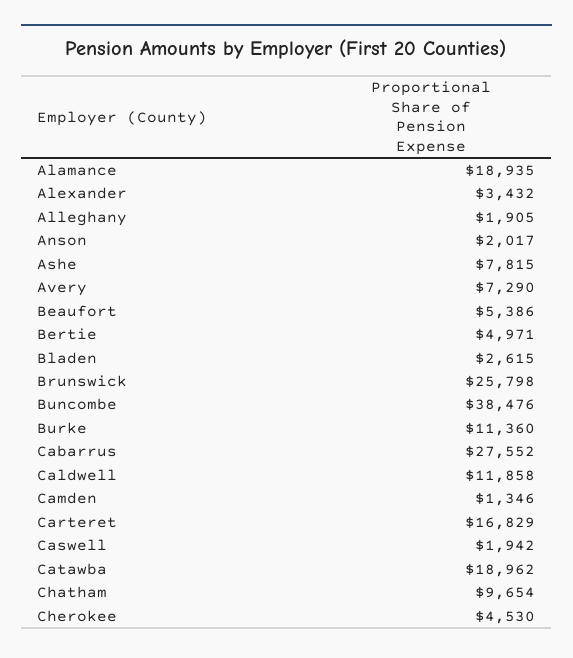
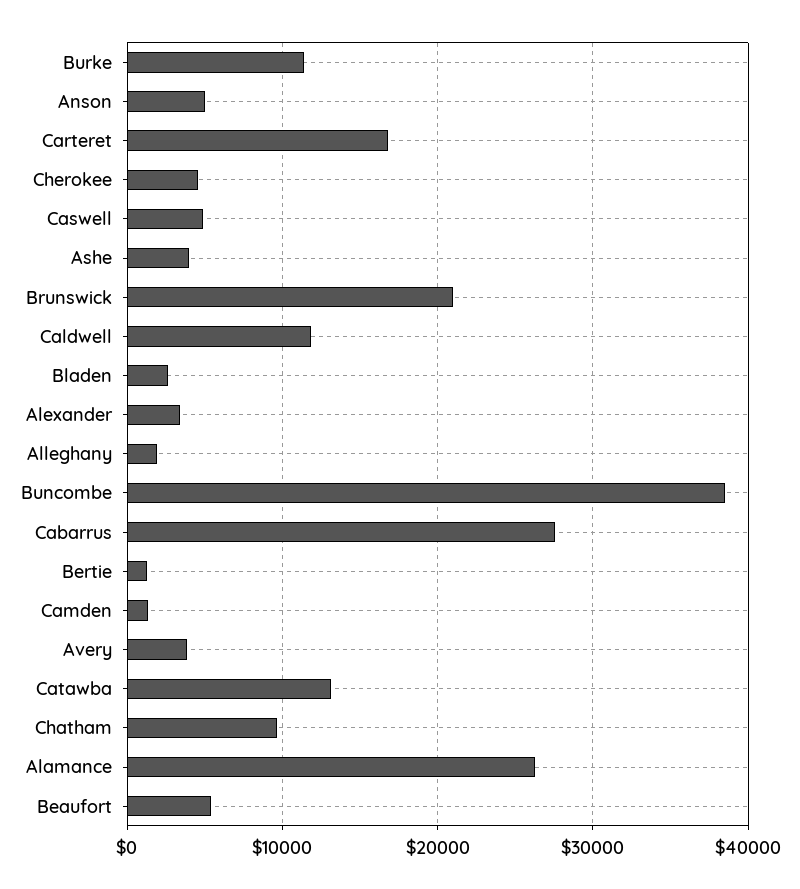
Alamance: 18935 -> 26000
Anson: 2017 -> 5000
Ashe: 7815 -> 4000
Avery: 7290 -> 4000
Bertie: 4971 -> 1000
Brunswick: 25798 -> 21000
Caswell: 1942 -> 5000
Catawba: 18962 -> 13000

